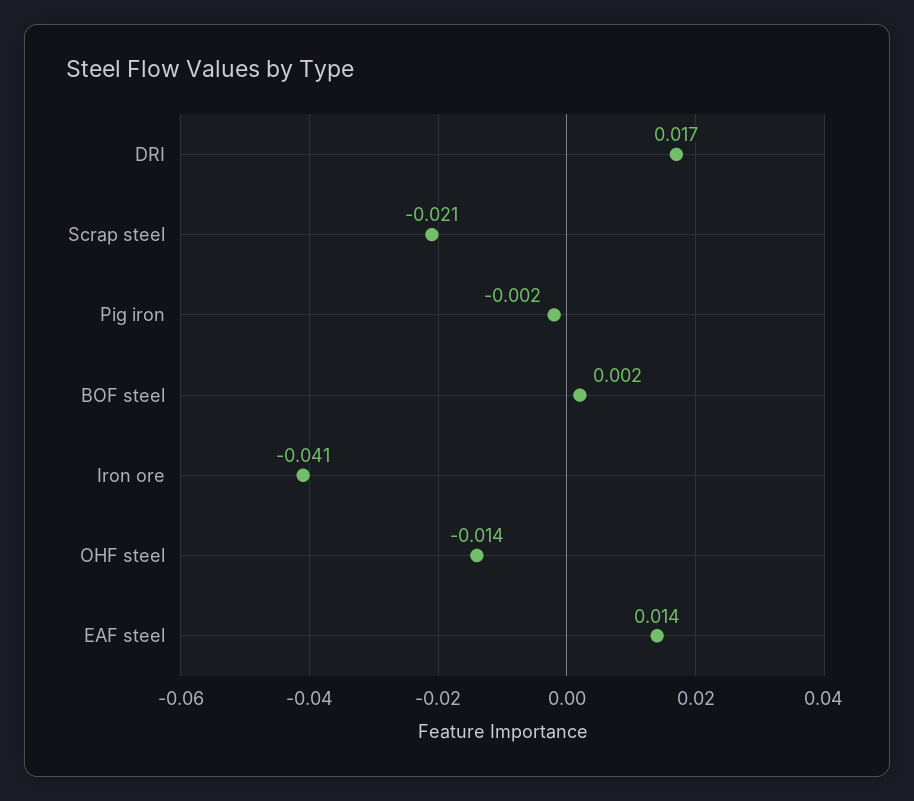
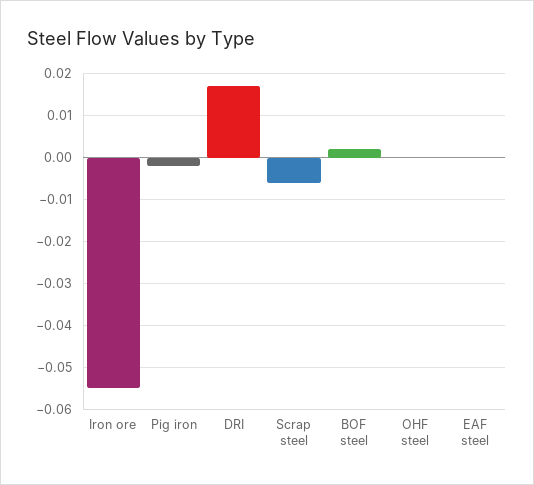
Scrap steel: -0.021 -> -0.005
Iron ore: -0.041 -> -0.055
OHF steel: -0.014 -> 0
EAF steel: 0.014 -> 0

